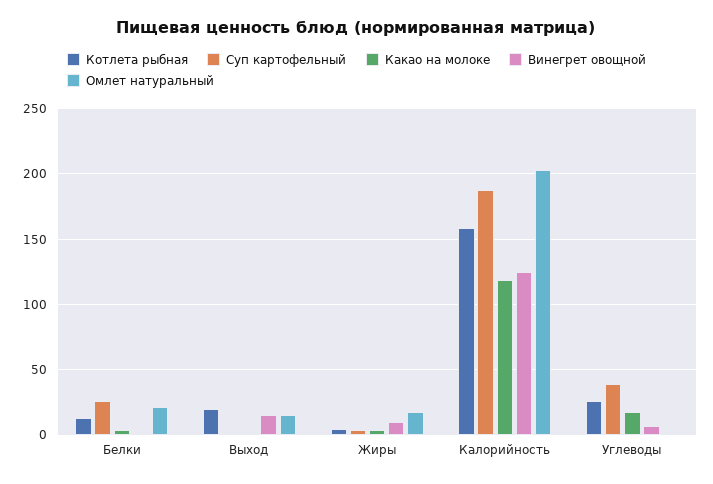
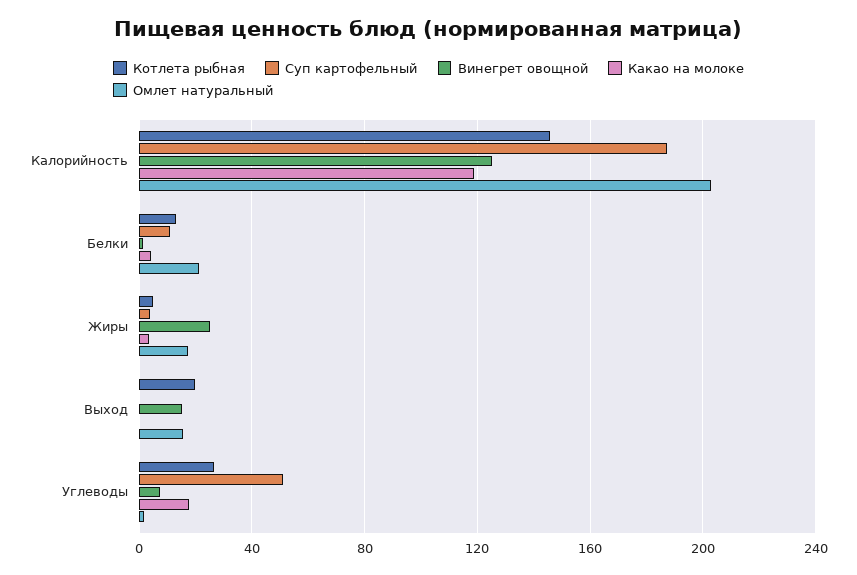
Суп картофельный, Белки: 25 -> 10
Винегрет овощной, Жиры: 10 -> 25
Котлета рыбная, Калорийность: 160 -> 145
Суп картофельный, Углеводы: 40 -> 50

